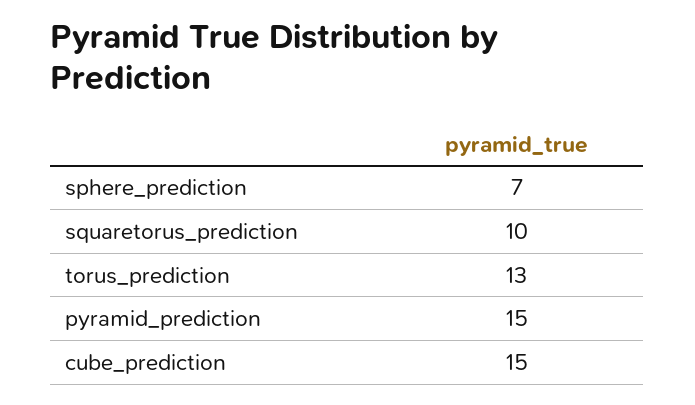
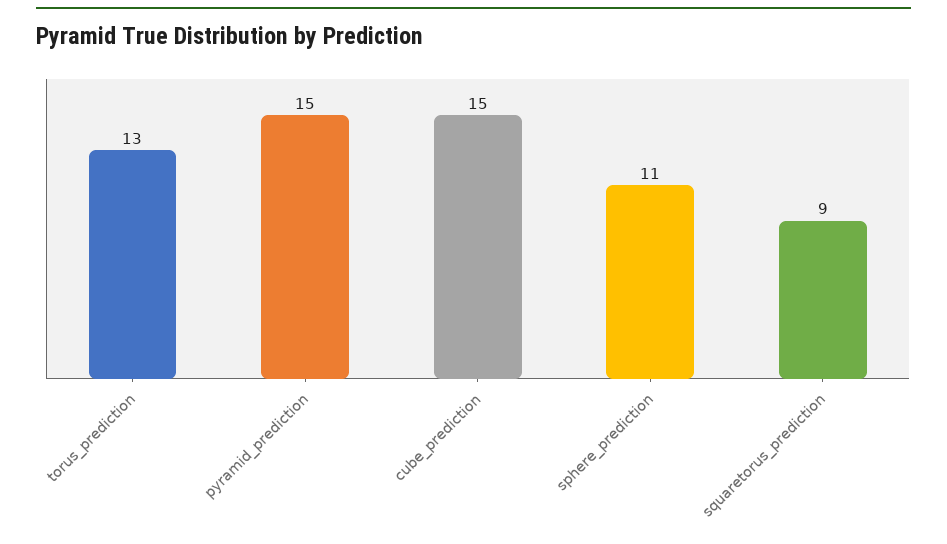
sphere_prediction: 7 -> 11
squaretorus_prediction: 10 -> 9

